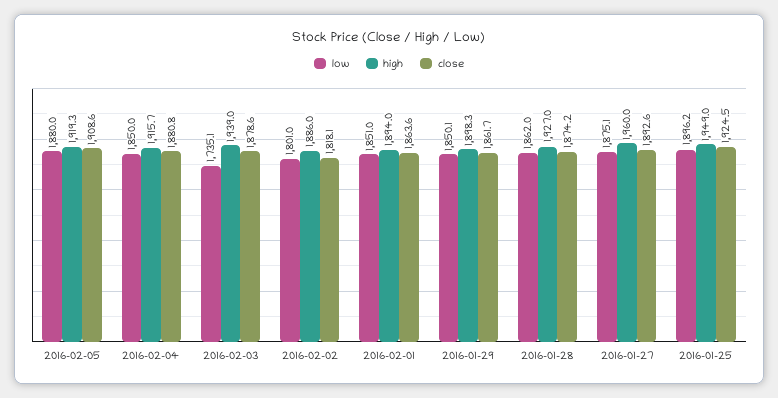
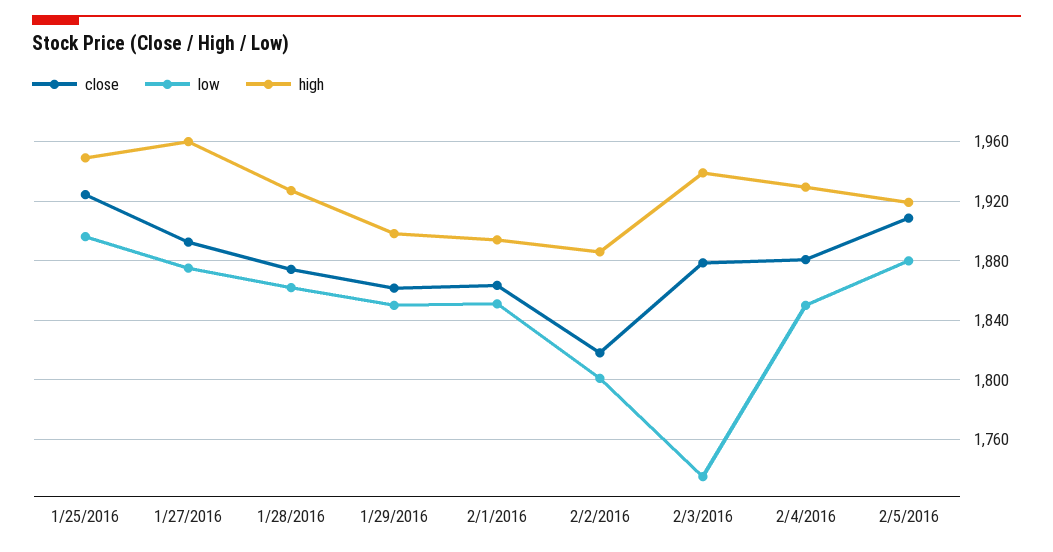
high, 2016-02-04: 1915.7 -> 1930

